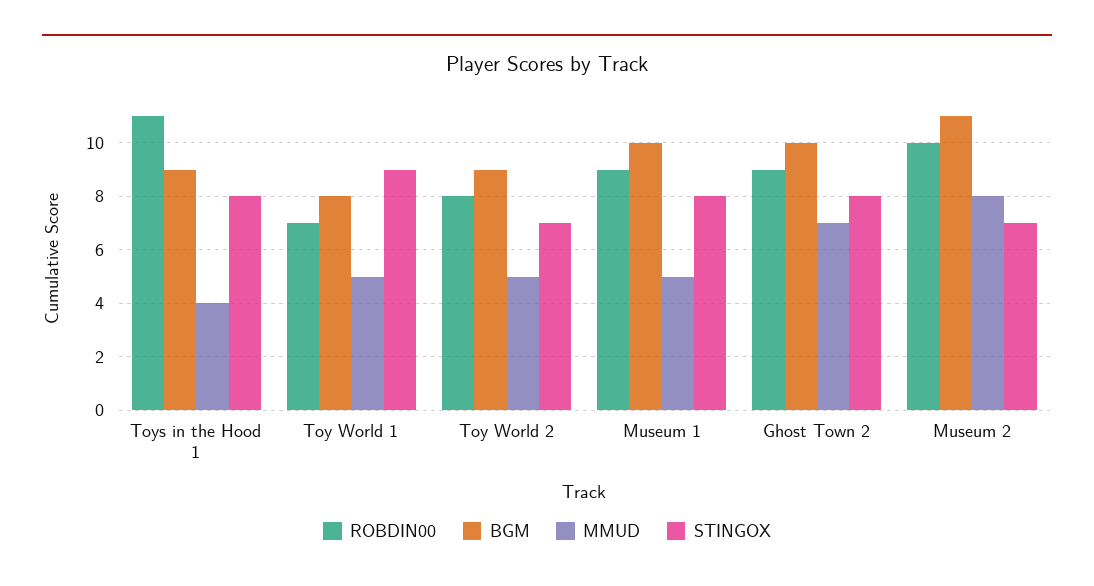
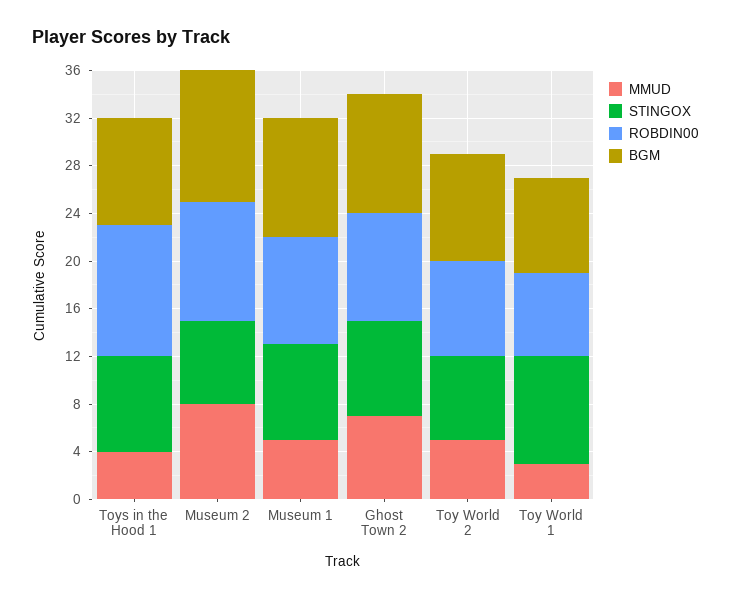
MMUD, Toy World 1: 5 -> 3

